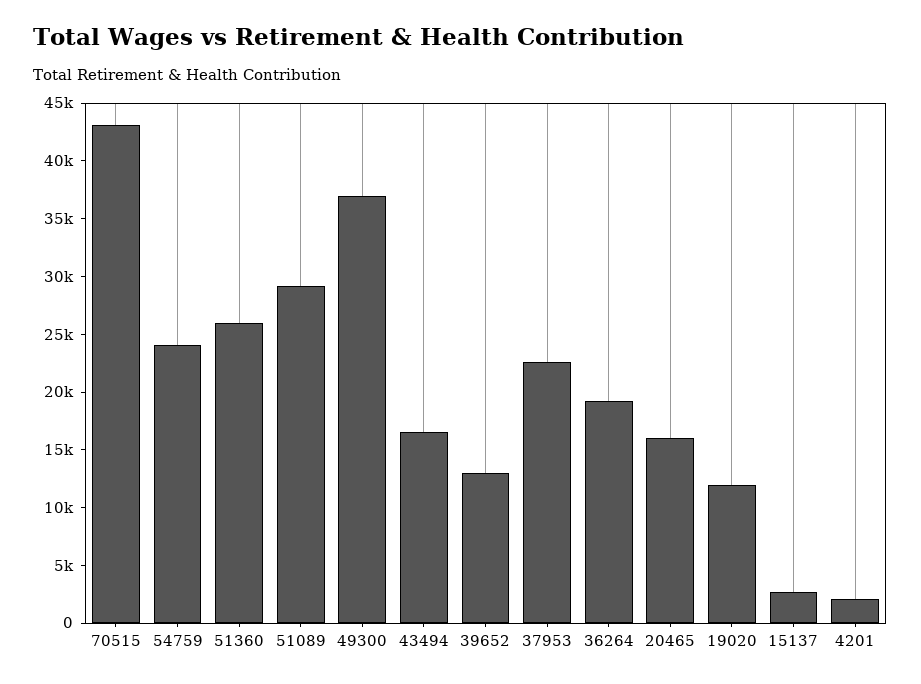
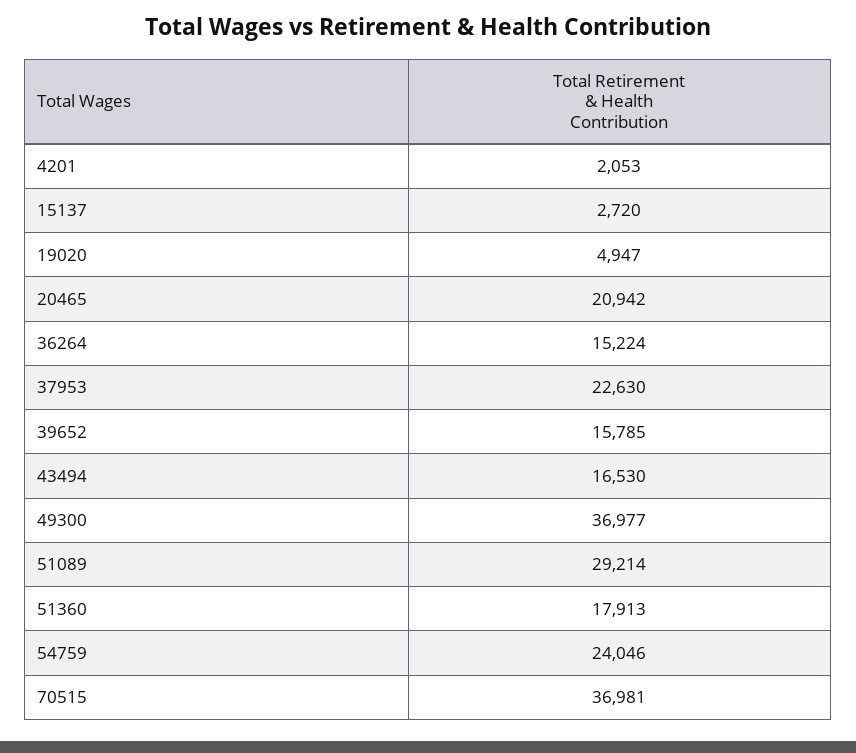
70515: 43000 -> 36981
51360: 26000 -> 17913
39652: 13000 -> 15785
36264: 19000 -> 15224
20465: 16000 -> 20942
19020: 12000 -> 4947

